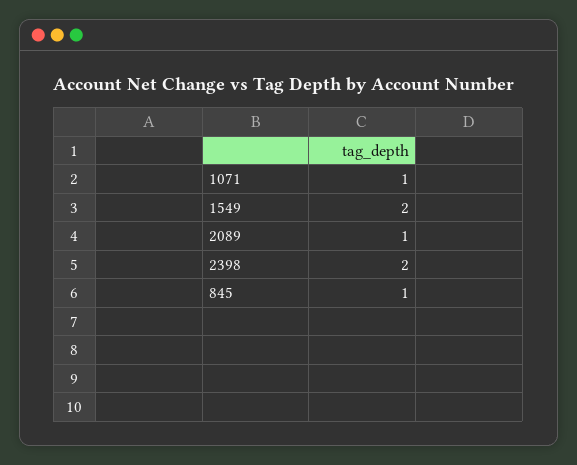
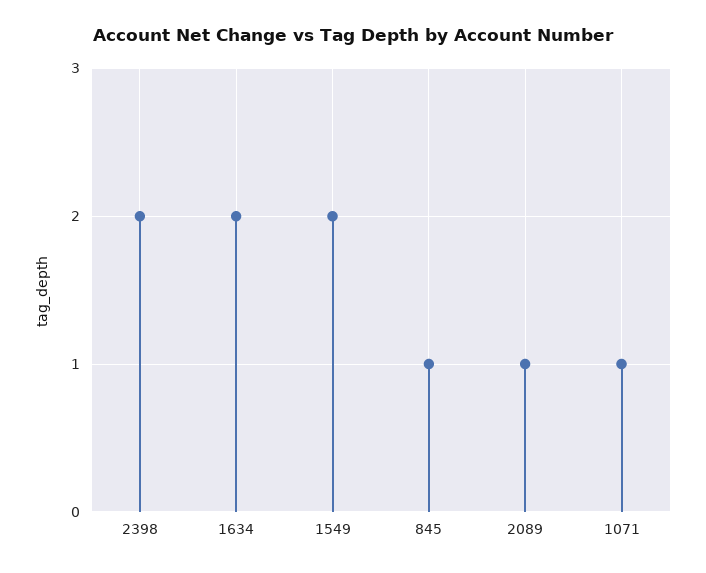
1634: none -> 2

